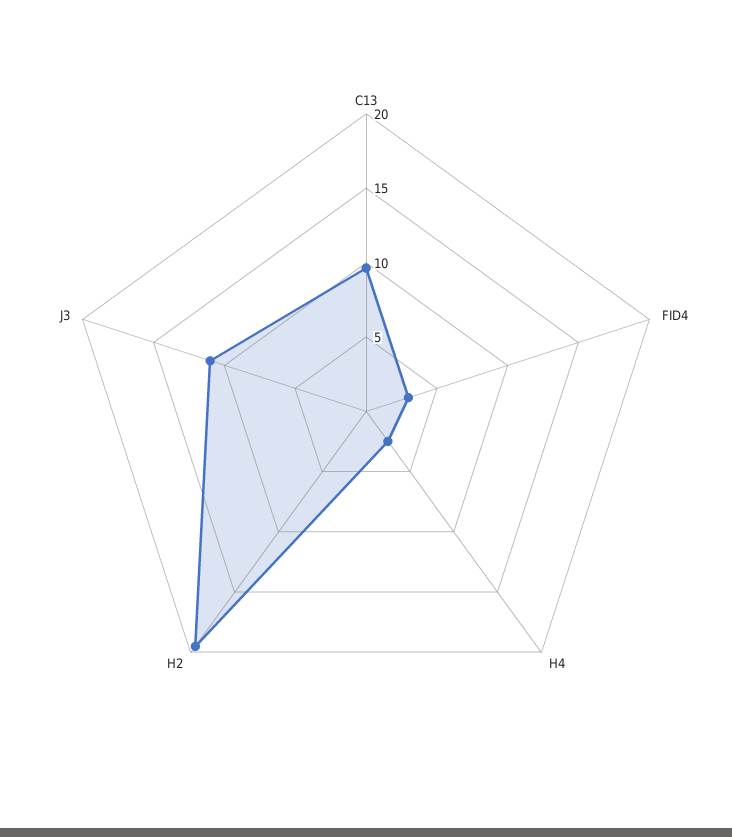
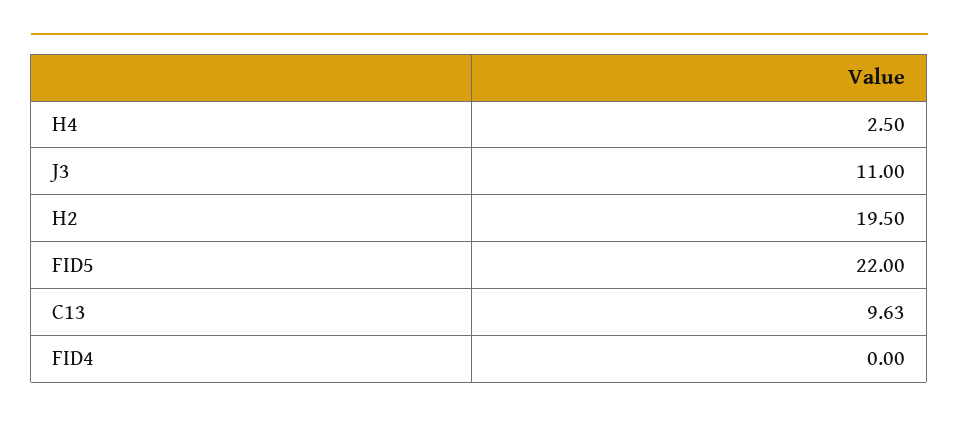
FID4: 3 -> 0
FID5: none -> 22

